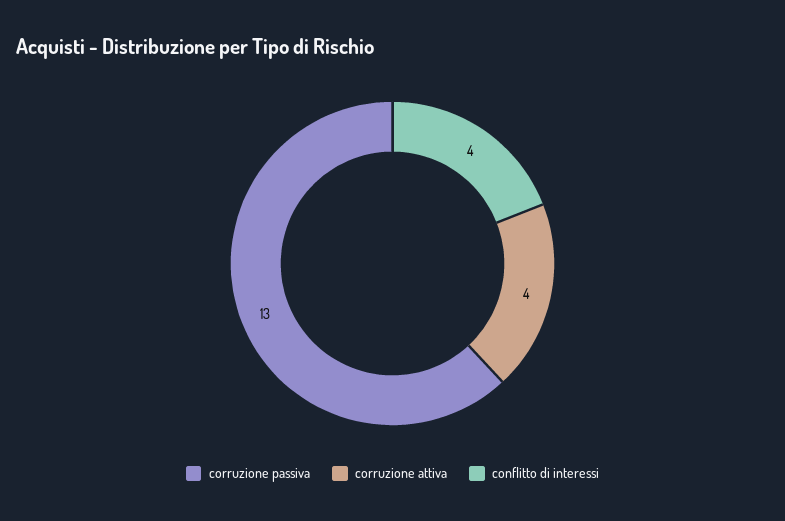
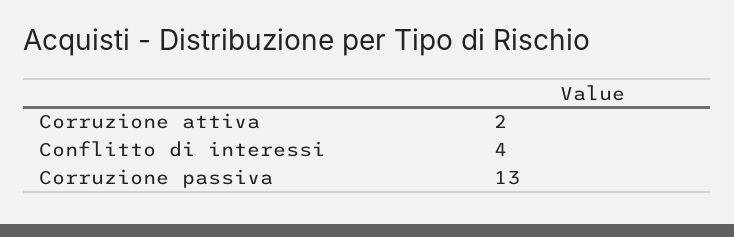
corruzione attiva: 4 -> 2

